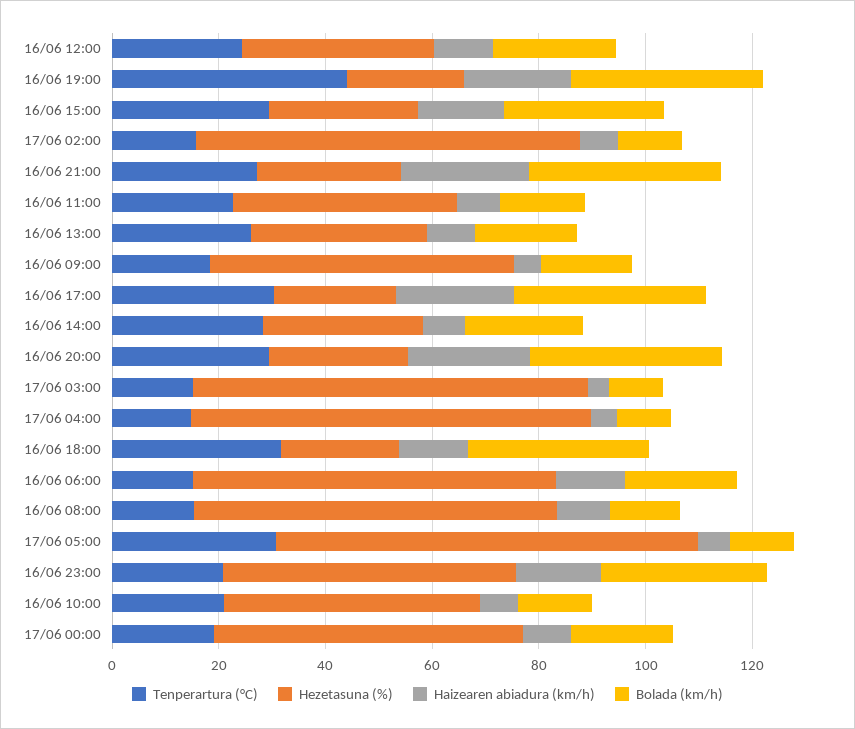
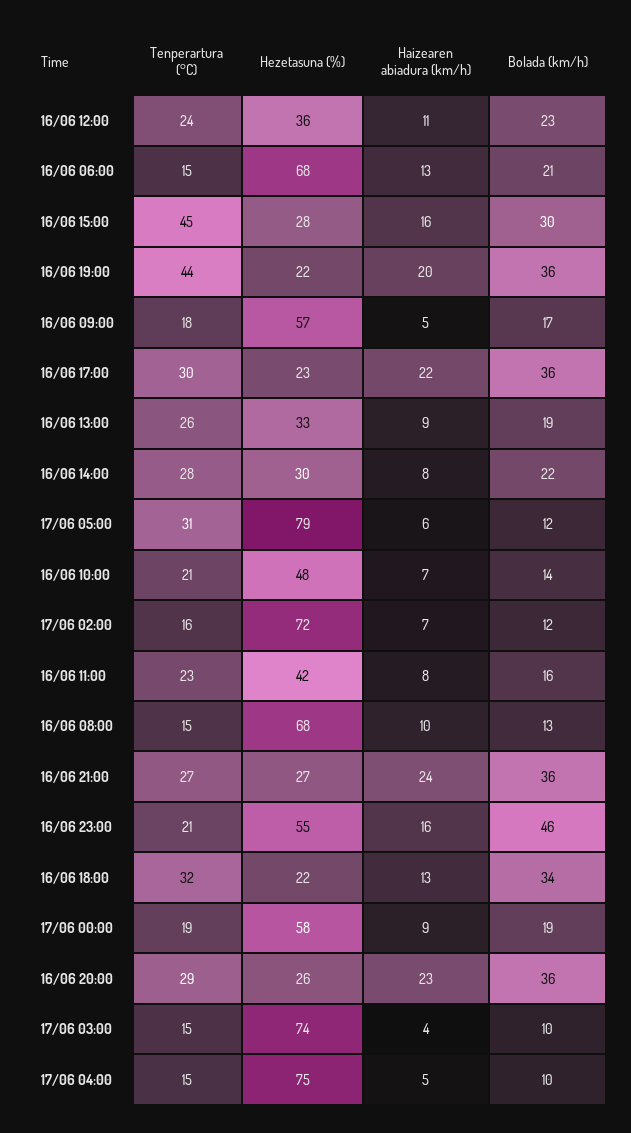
Tenperartura (°C), 16/06 15:00: 30 -> 45
Bolada (km/h), 16/06 23:00: 30 -> 46

